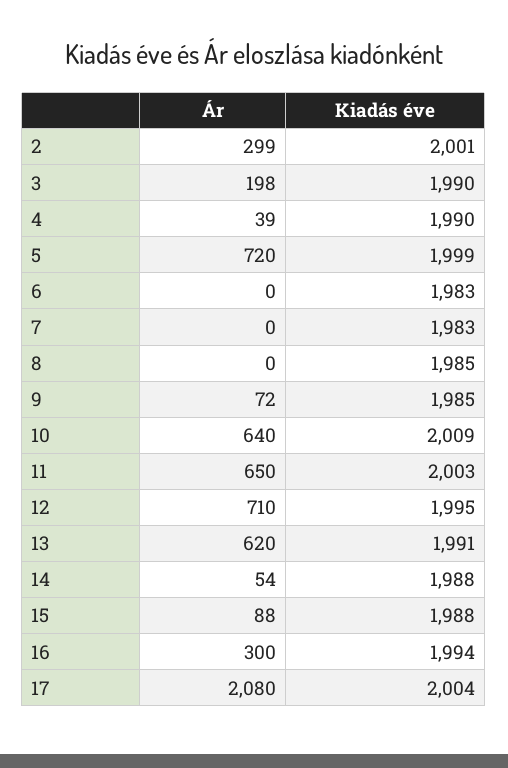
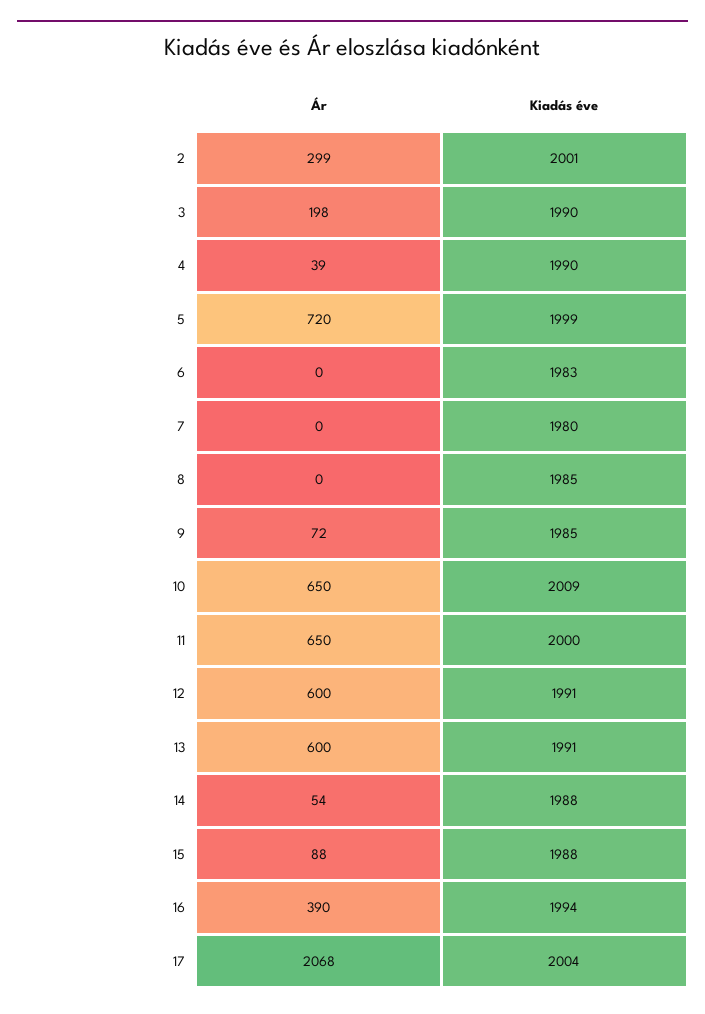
Kiadás éve, 7: 1983 -> 1980
Ár, 10: 640 -> 650
Kiadás éve, 11: 2003 -> 2000
Ár, 12: 710 -> 600
Kiadás éve, 12: 1995 -> 1991
Ár, 13: 620 -> 600
Ár, 16: 300 -> 390
Ár, 17: 2080 -> 2068

